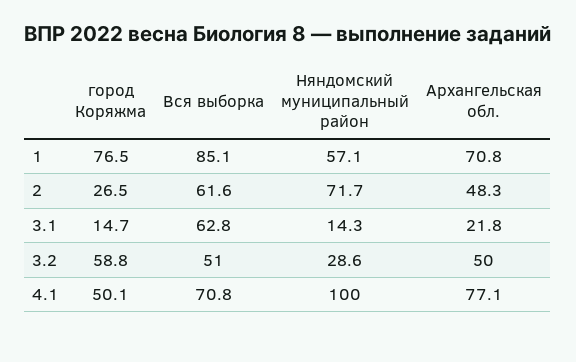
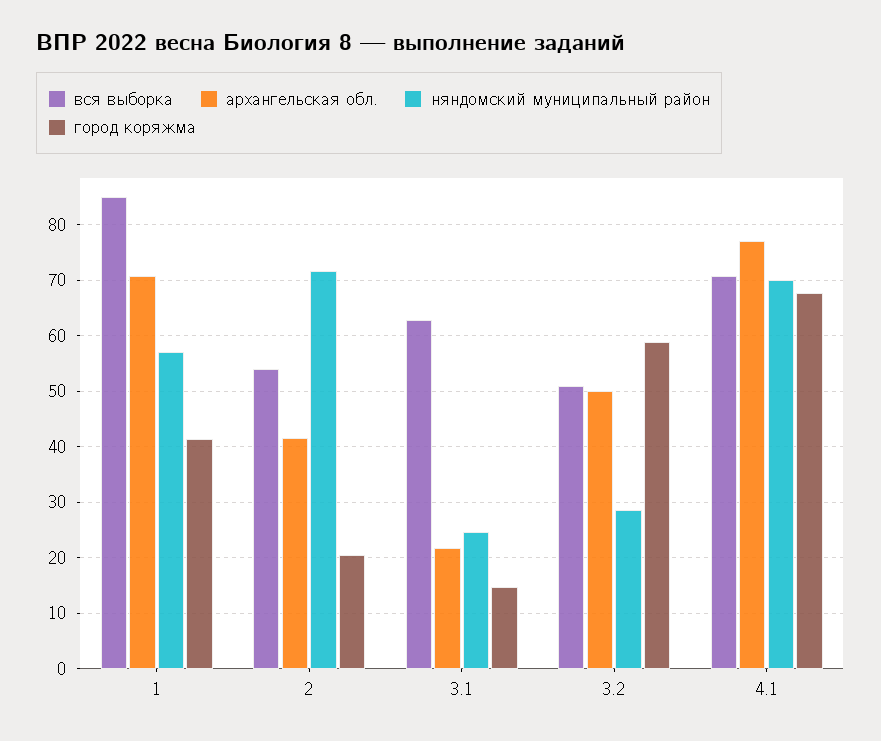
город Коряжма, 1: 76.5 -> 42
город Коряжма, 2: 26.5 -> 20
Вся выборка, 2: 61.6 -> 54
Архангельская обл., 2: 48.3 -> 42
Няндомский муниципальный район, 3.1: 14.3 -> 24
город Коряжма, 4.1: 50.1 -> 68
Няндомский муниципальный район, 4.1: 100 -> 70

